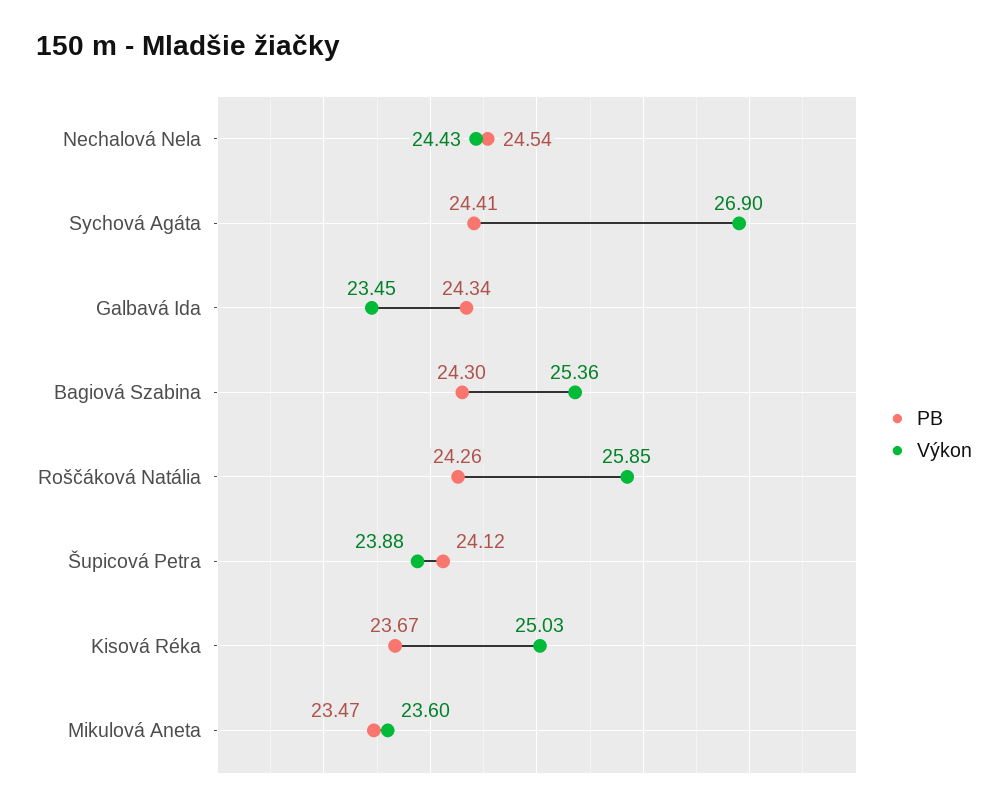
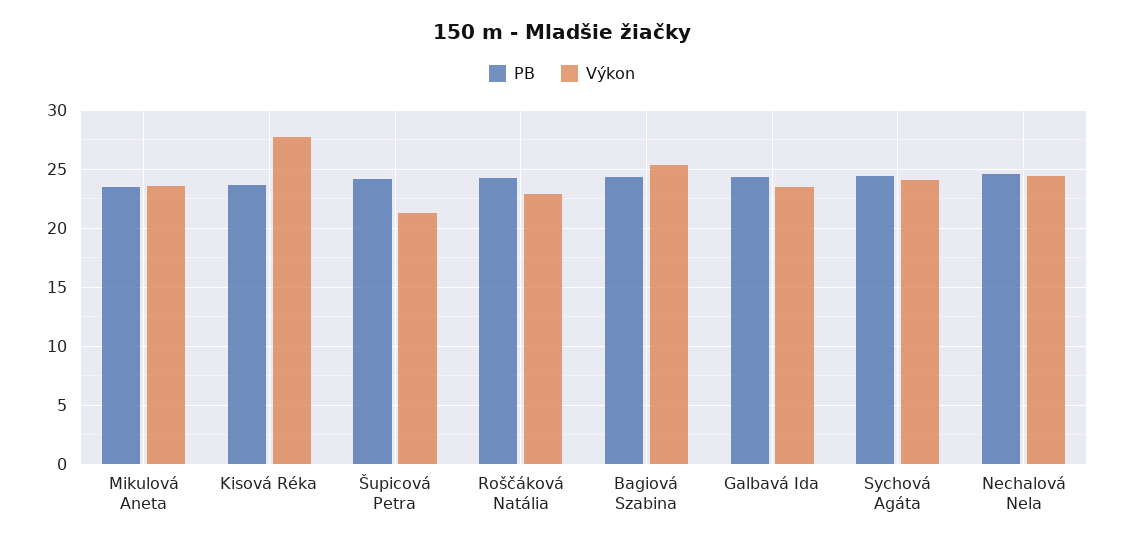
Výkon, Sychová Agáta: 26.9 -> 24
Výkon, Roščáková Natália: 25.85 -> 23
Výkon, Šupicová Petra: 23.88 -> 21
Výkon, Kisová Réka: 25.03 -> 28

